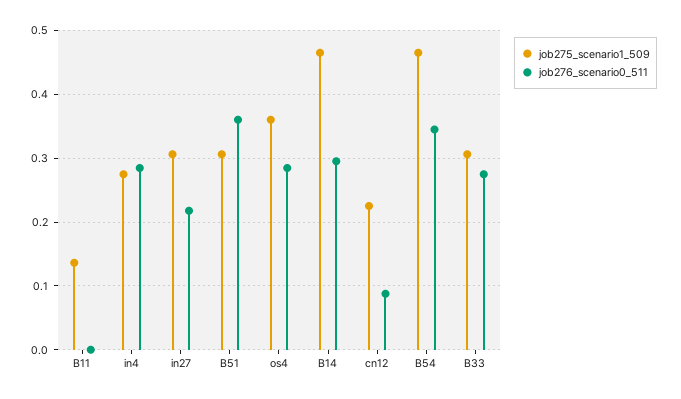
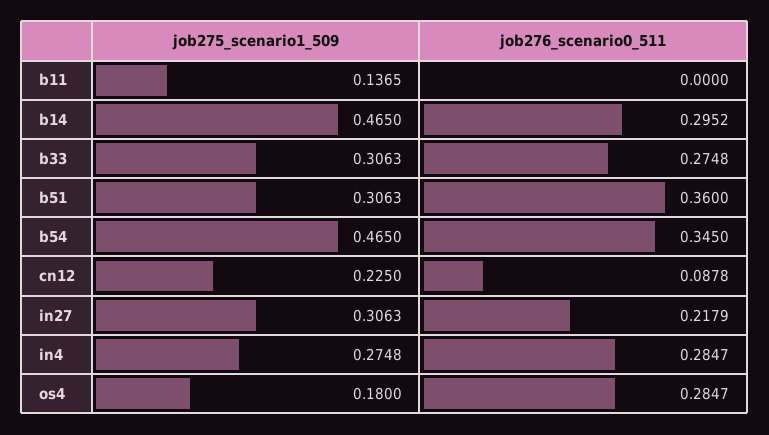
job275_scenario1_509, os4: 0.36 -> 0.18

